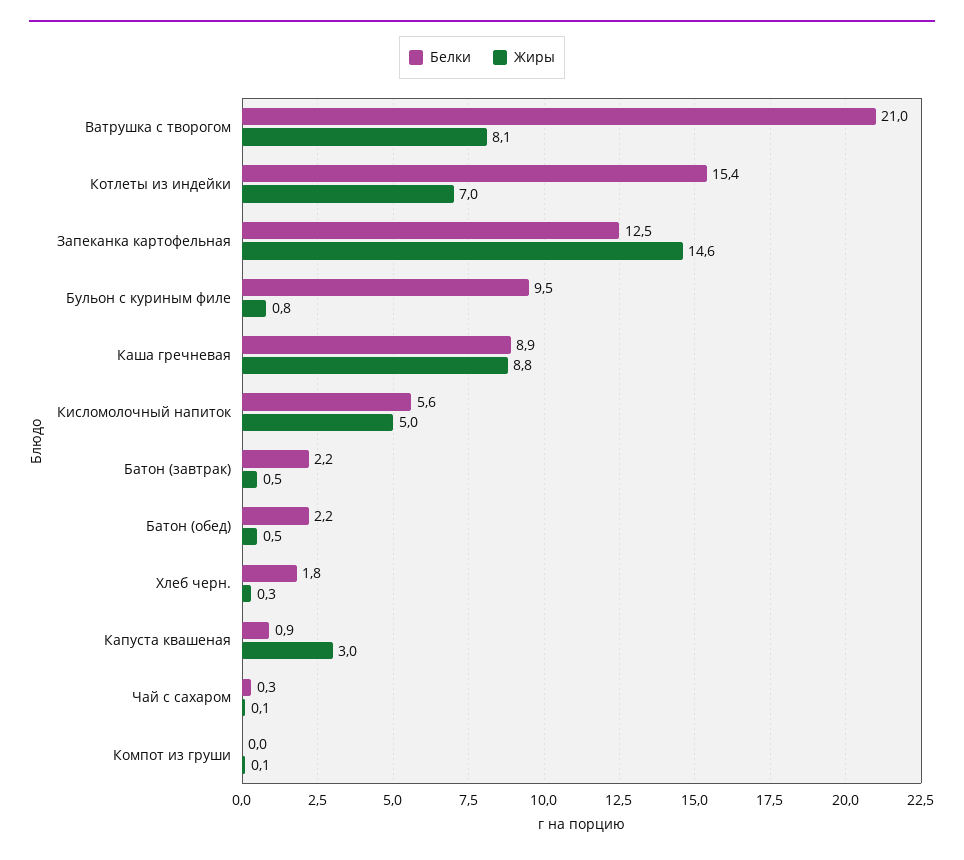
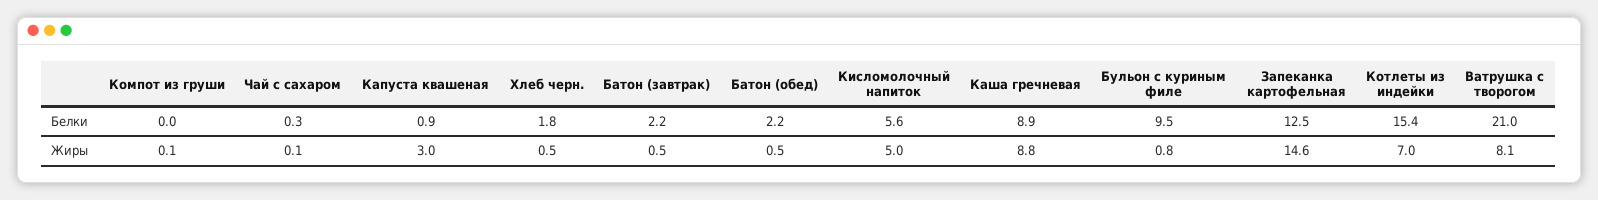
Жиры, Хлеб черн.: 0.3 -> 0.5

